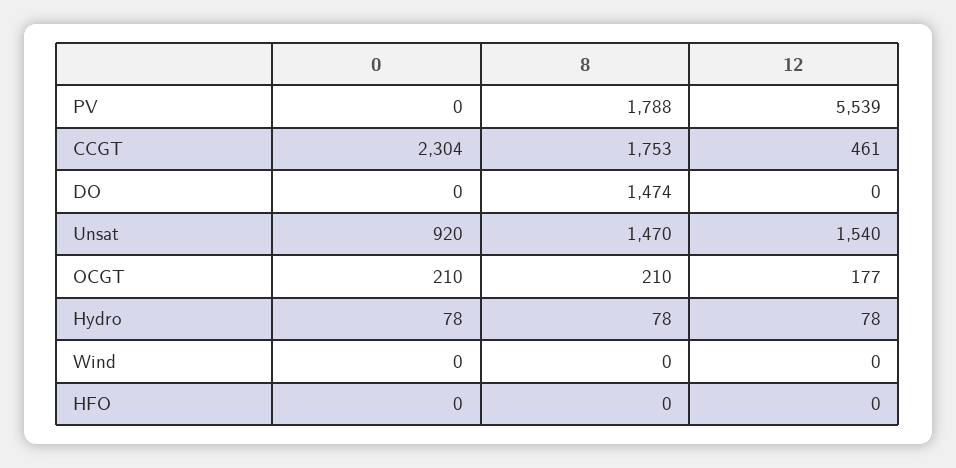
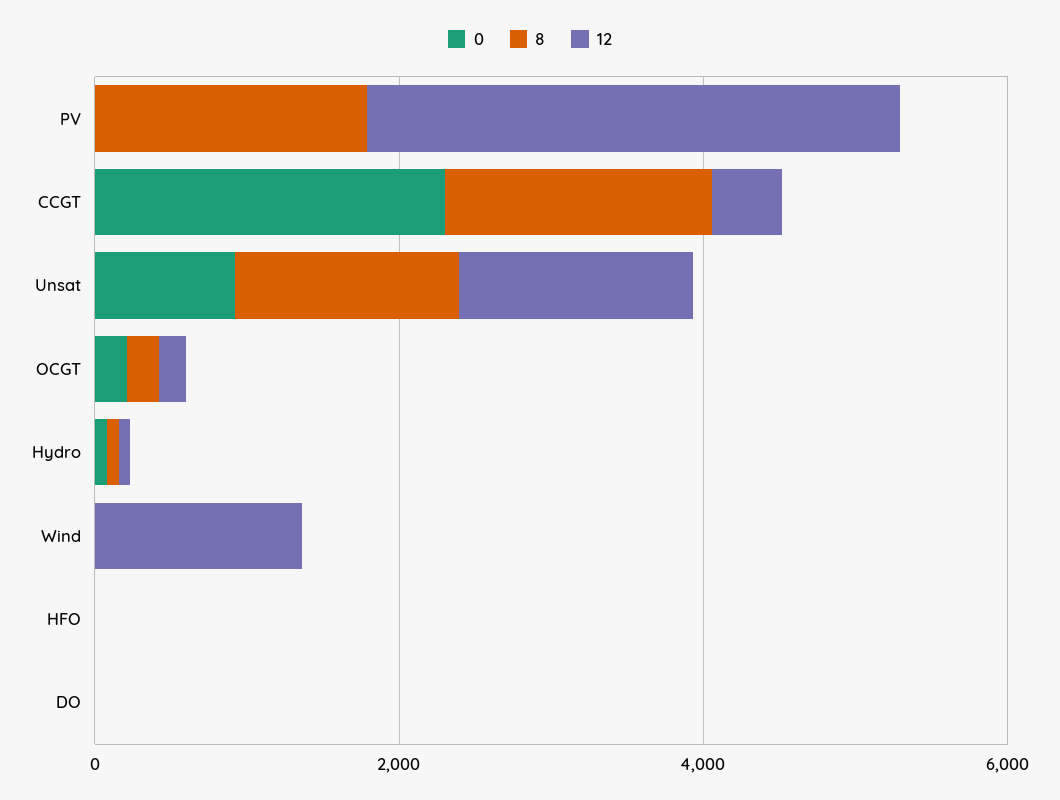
12, PV: 5539 -> 3500
8, DO: 1474 -> 0
12, Wind: 0 -> 1500

